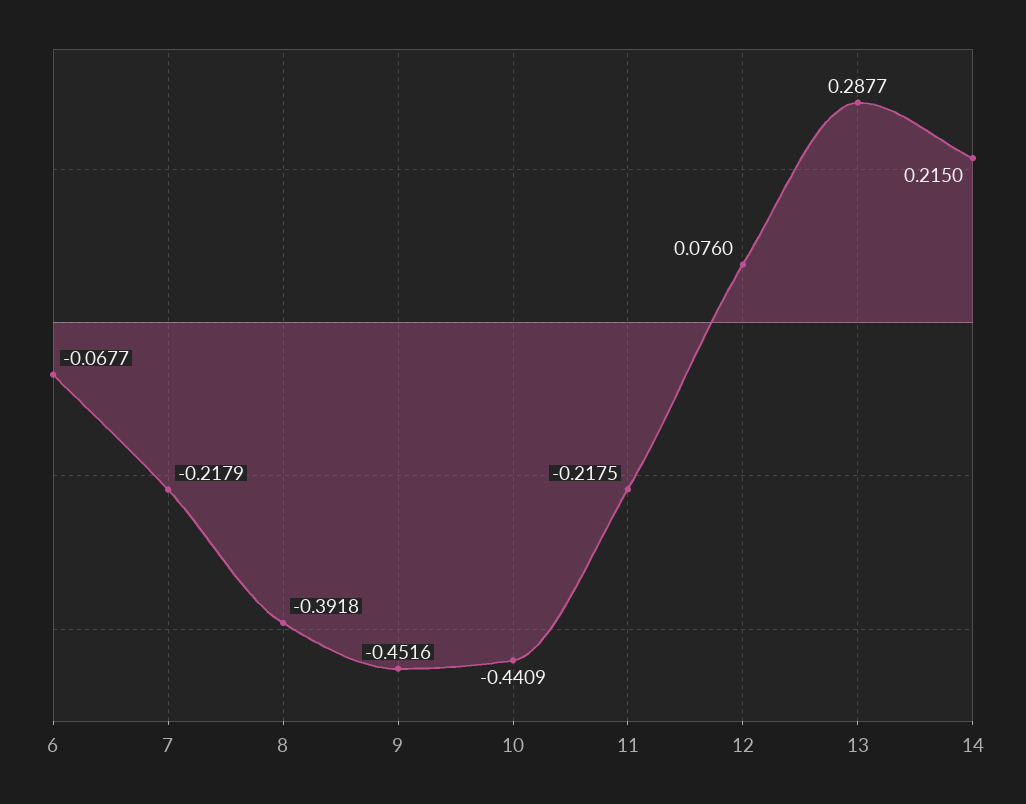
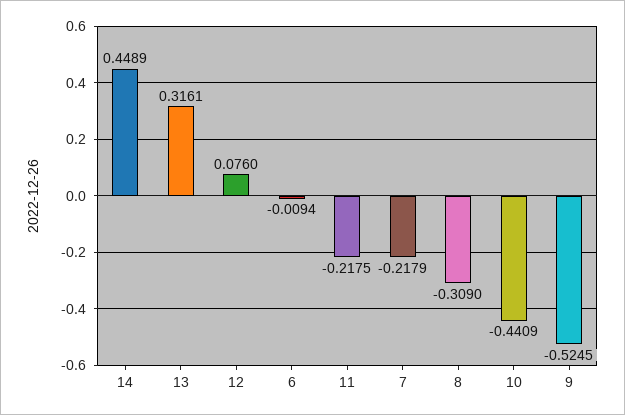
6: -0.0677 -> -0.0094
8: -0.3918 -> -0.309
9: -0.4516 -> -0.5245
13: 0.2877 -> 0.3161
14: 0.215 -> 0.4489

